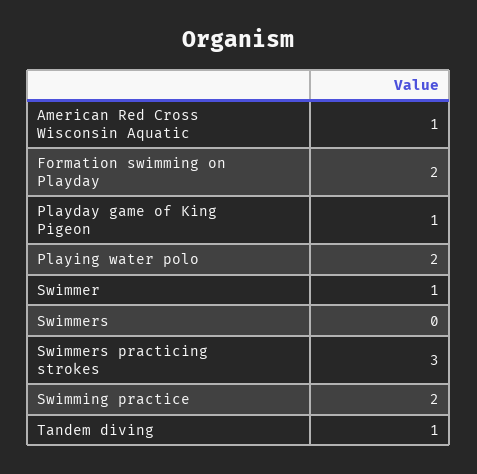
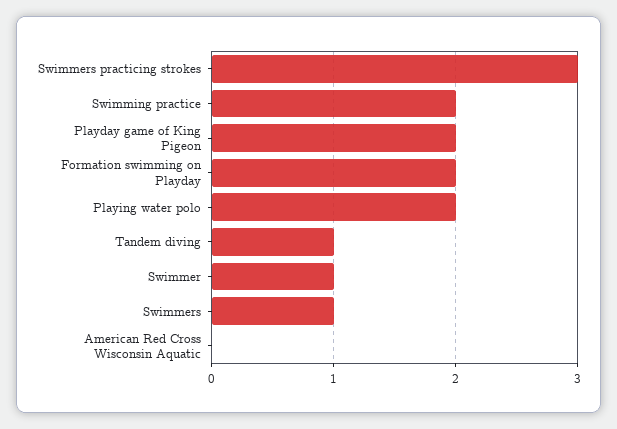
American Red Cross Wisconsin Aquatic: 1 -> 0
Playday game of King Pigeon: 1 -> 2
Swimmers: 0 -> 1

